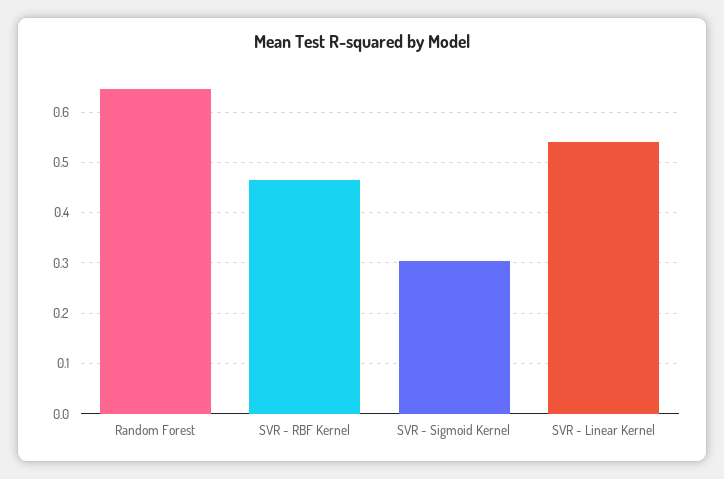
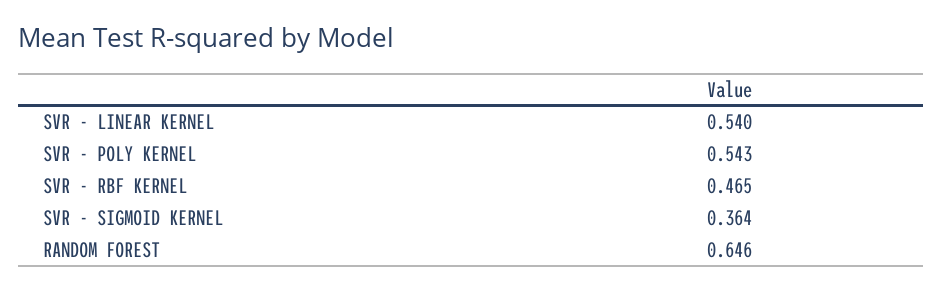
SVR - Sigmoid Kernel: 0.3 -> 0.364
SVR - POLY KERNEL: none -> 0.543

